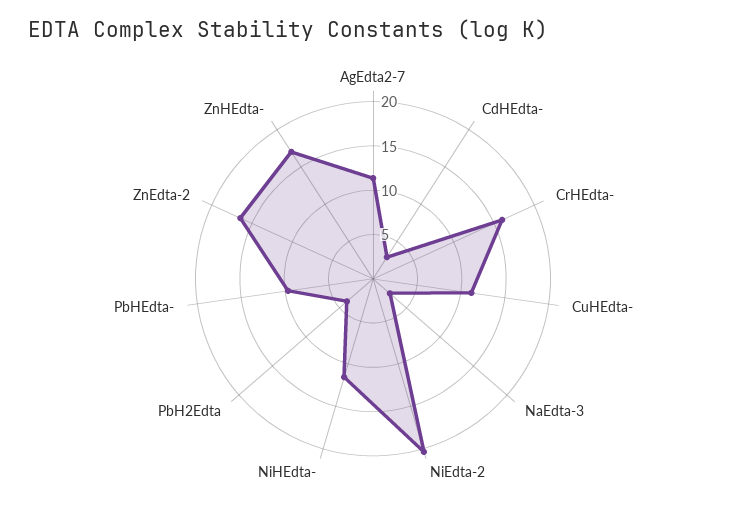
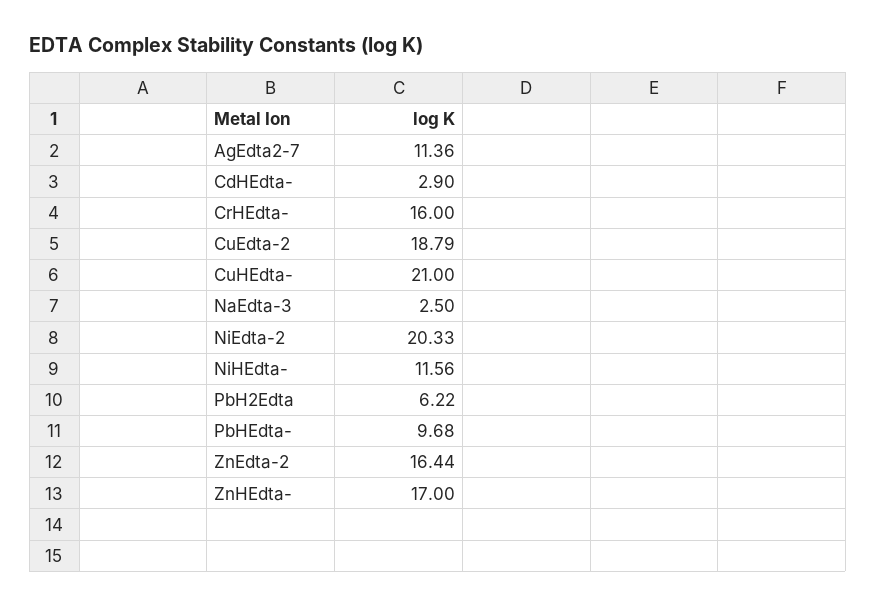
CuHEdta-: 11 -> 21
PbH2Edta: 4 -> 6.22
CuEdta-2: none -> 18.79

